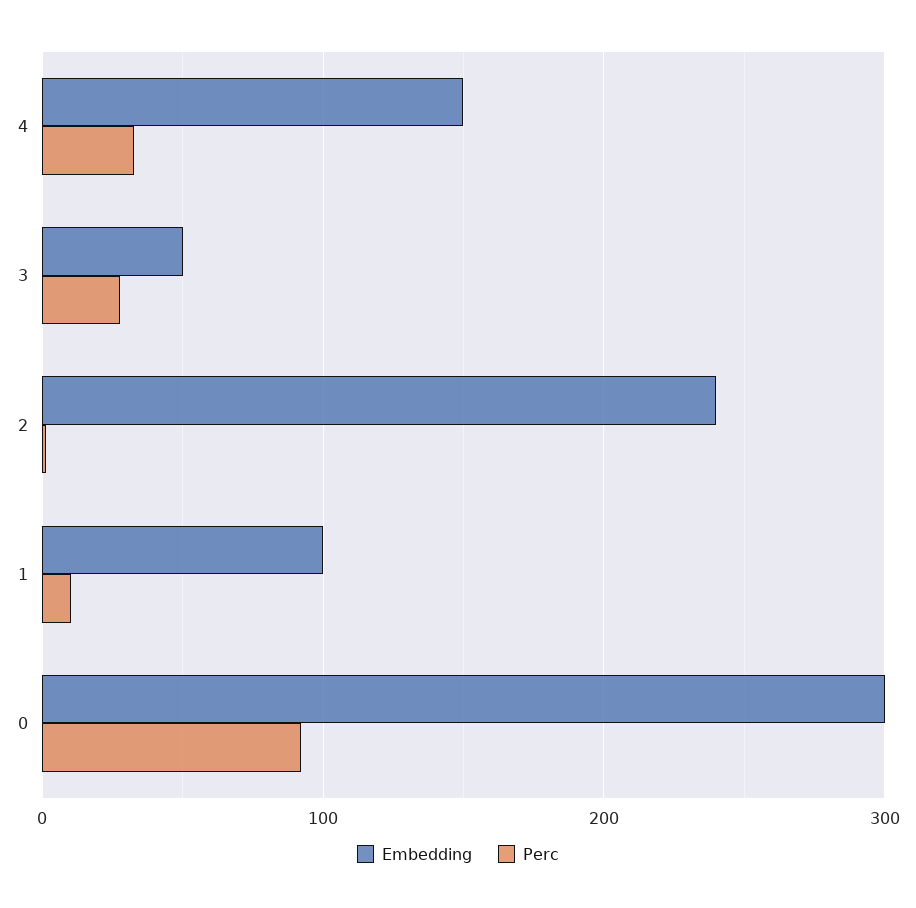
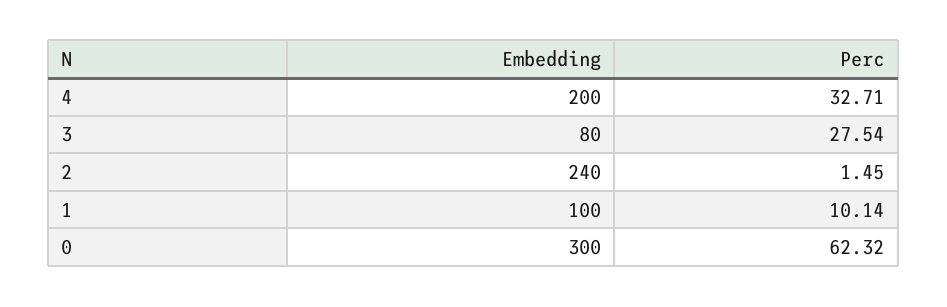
Embedding, 4: 150 -> 200
Embedding, 3: 50 -> 80
Perc, 0: 90 -> 62.32

